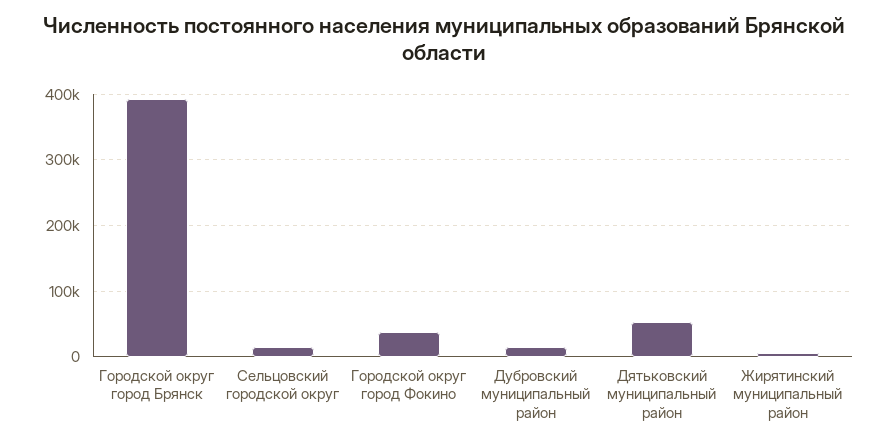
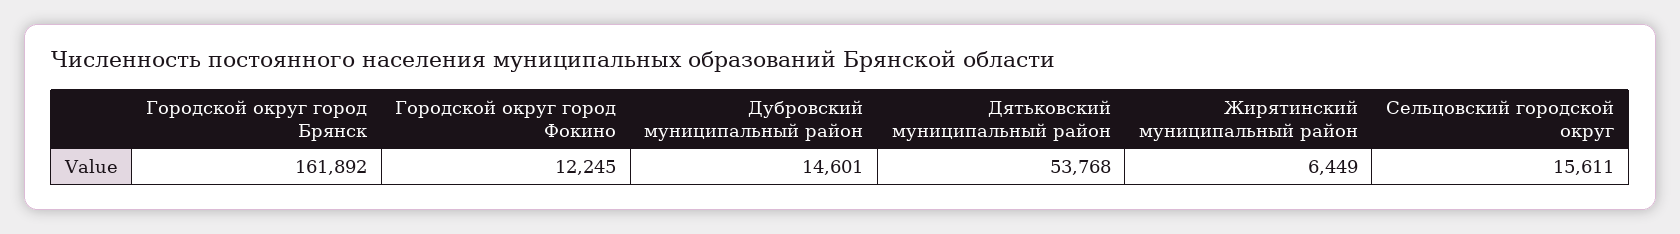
Городской округ город Брянск: 390000 -> 161892
Городской округ город Фокино: 40000 -> 12245

